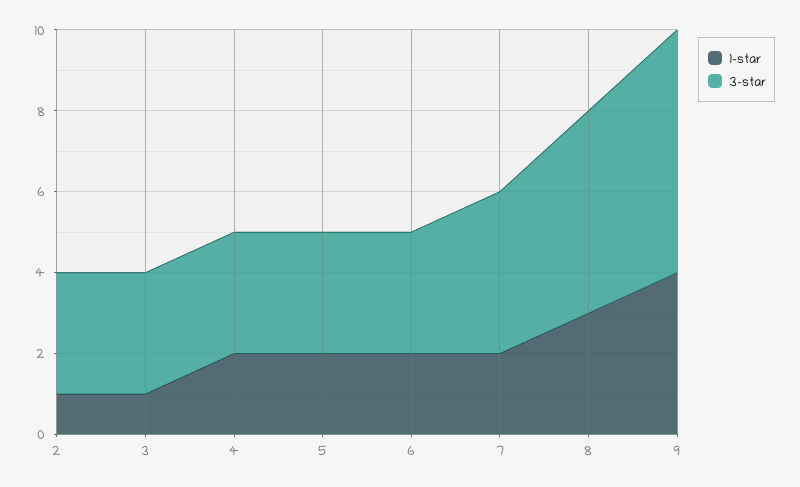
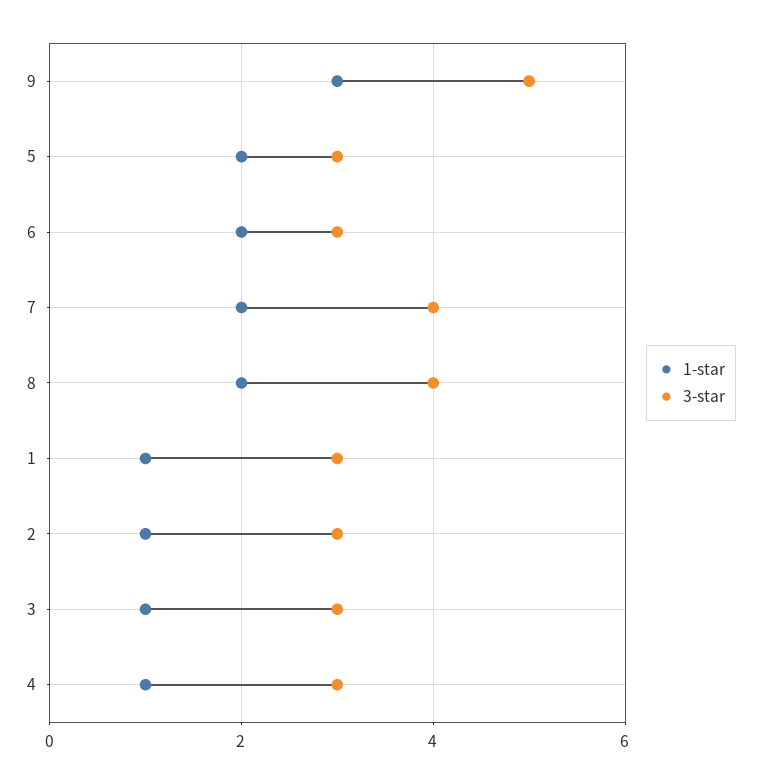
1-star, 4: 2 -> 1
1-star, 8: 3 -> 2
3-star, 8: 5 -> 4
1-star, 9: 4 -> 3
3-star, 9: 6 -> 5
1-star, 1: none -> 1
3-star, 1: none -> 3

